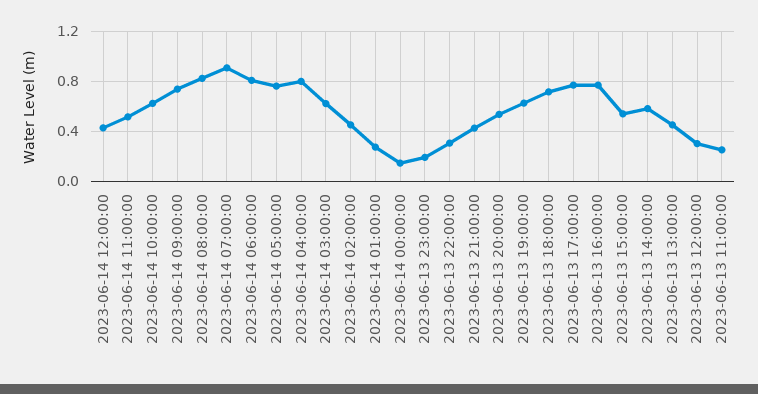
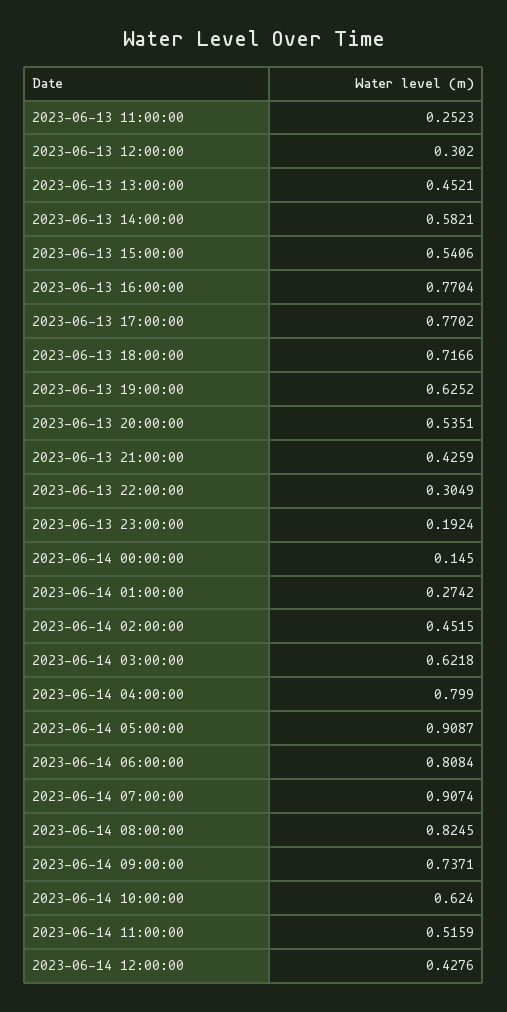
2023-06-14 05:00:00: 0.75 -> 0.9087

